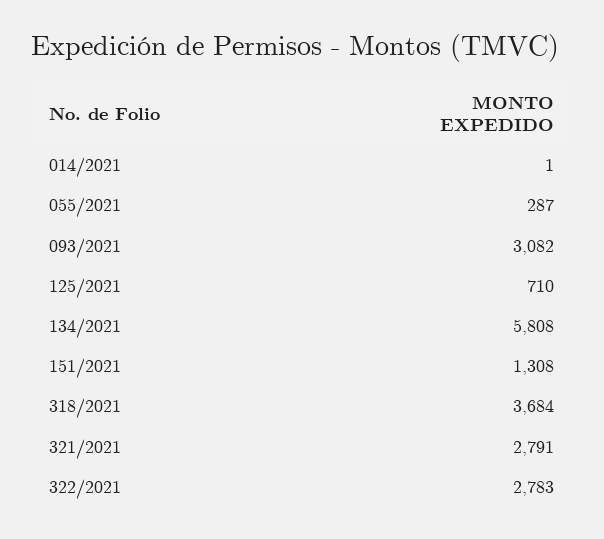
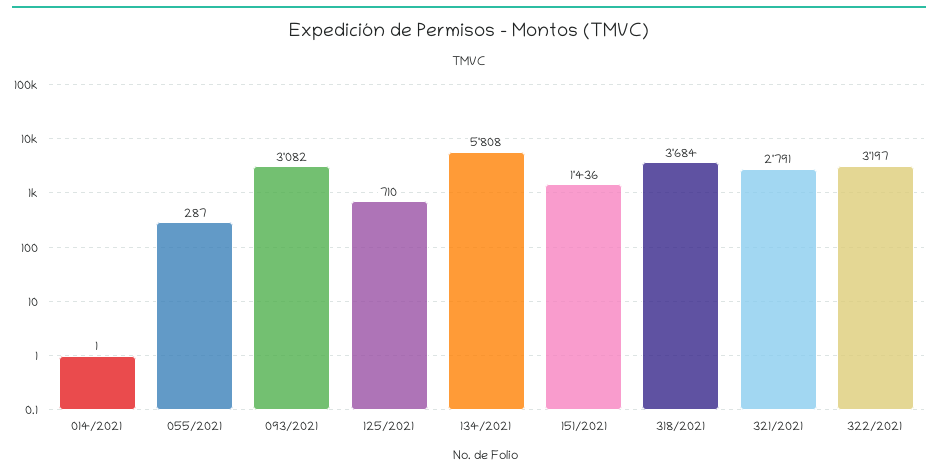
151/2021: 1308 -> 1436
322/2021: 2783 -> 3197

